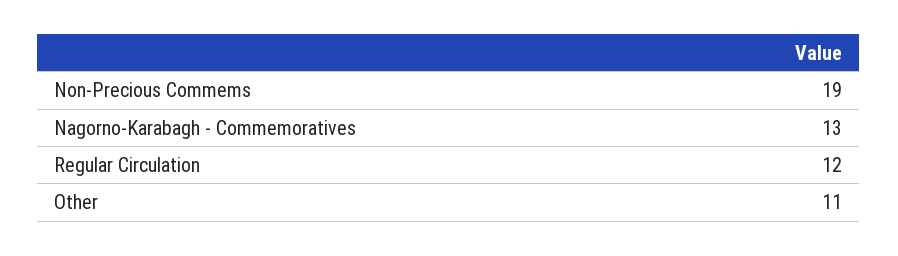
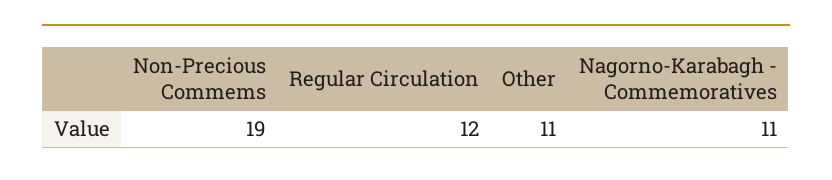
Nagorno-Karabagh - Commemoratives: 13 -> 11

